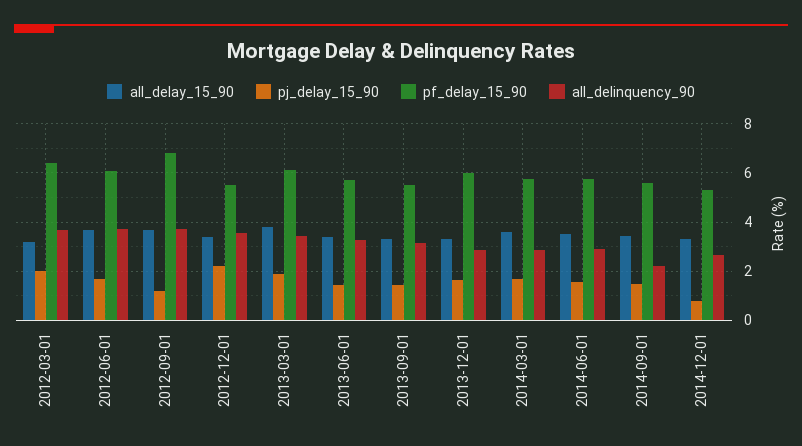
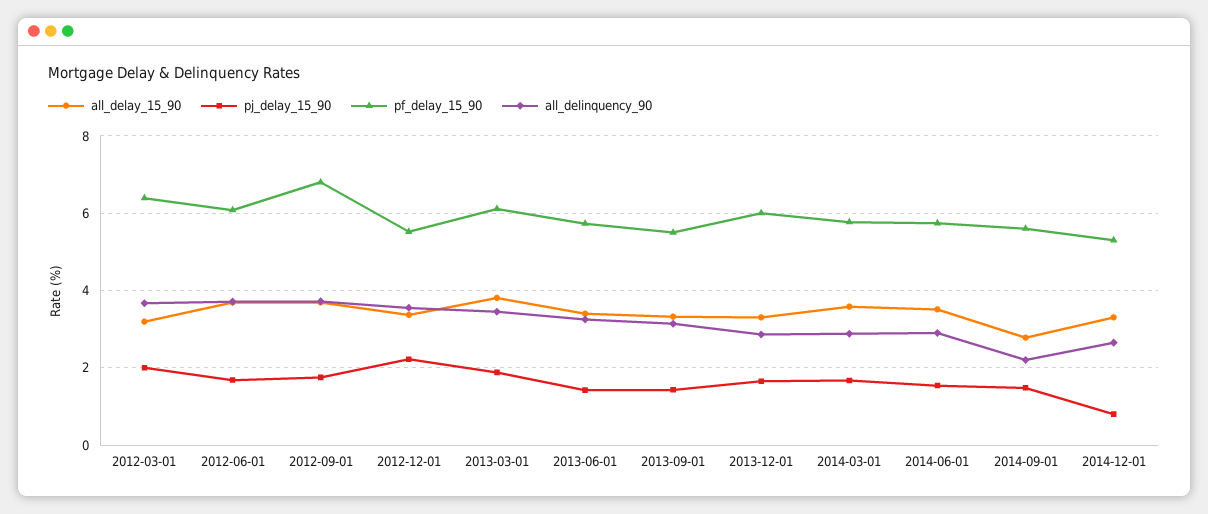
pj_delay_15_90, 2012-09-01: 1.25 -> 1.8
all_delay_15_90, 2014-09-01: 3.5 -> 2.8

